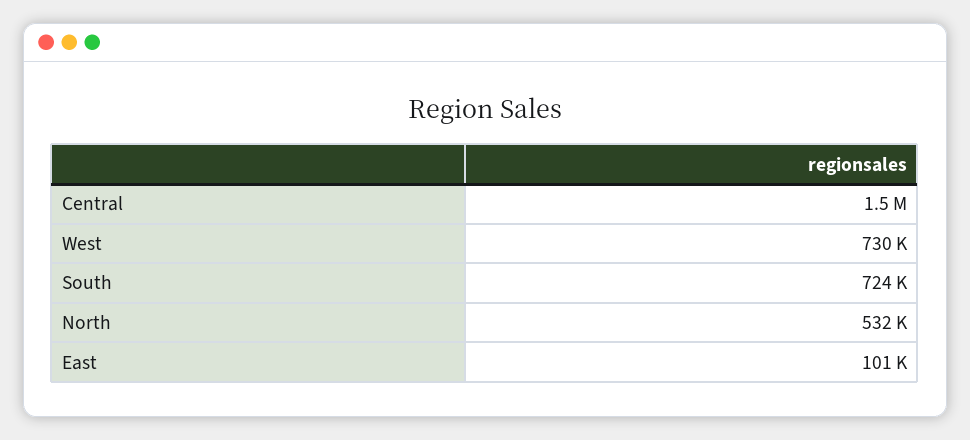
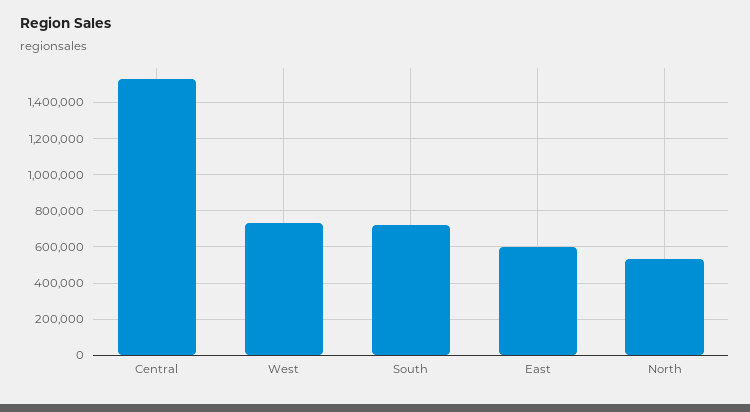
East: 101000 -> 600000

